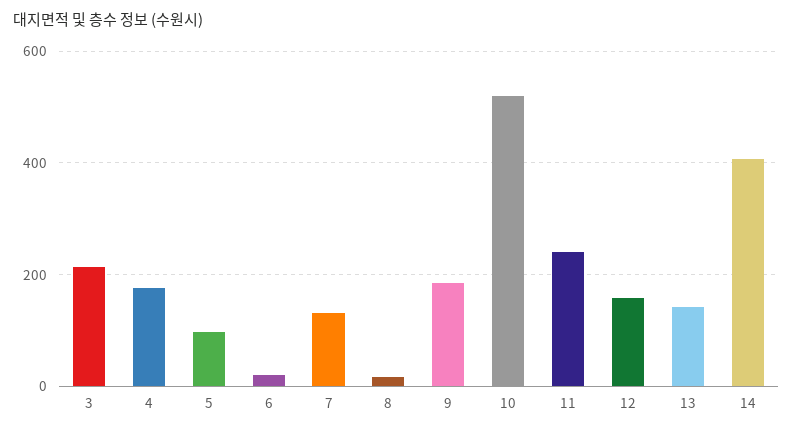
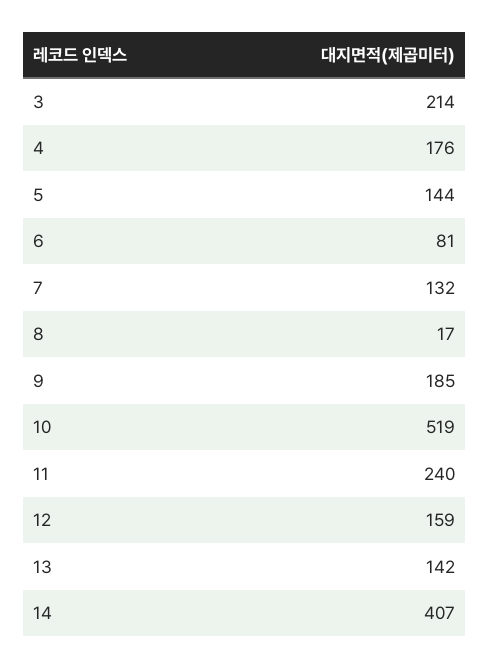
5: 100 -> 144
6: 20 -> 81

